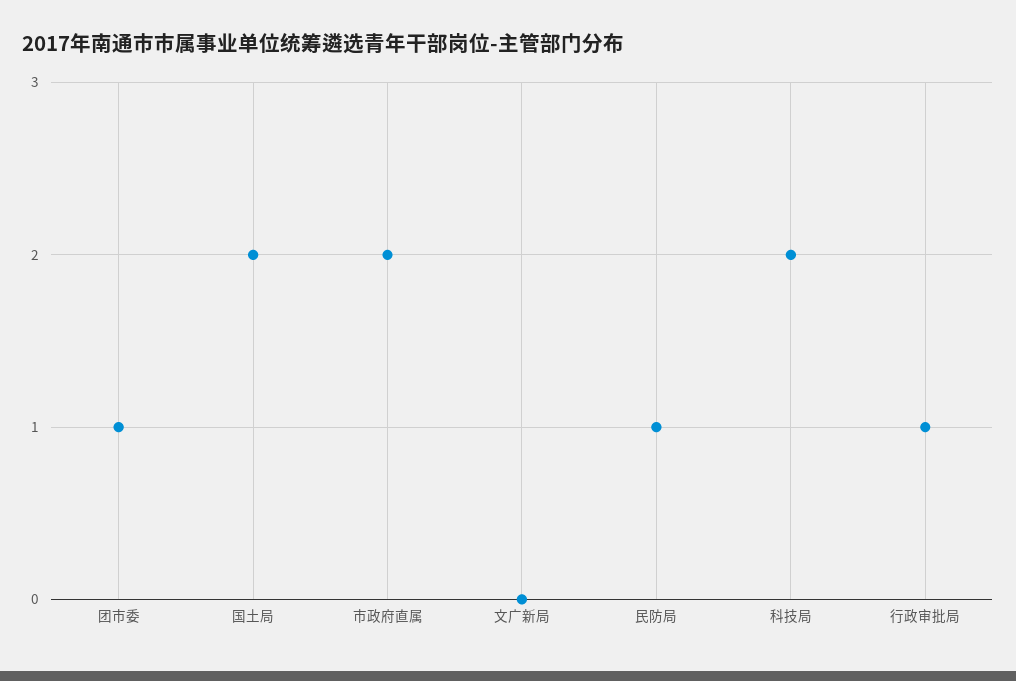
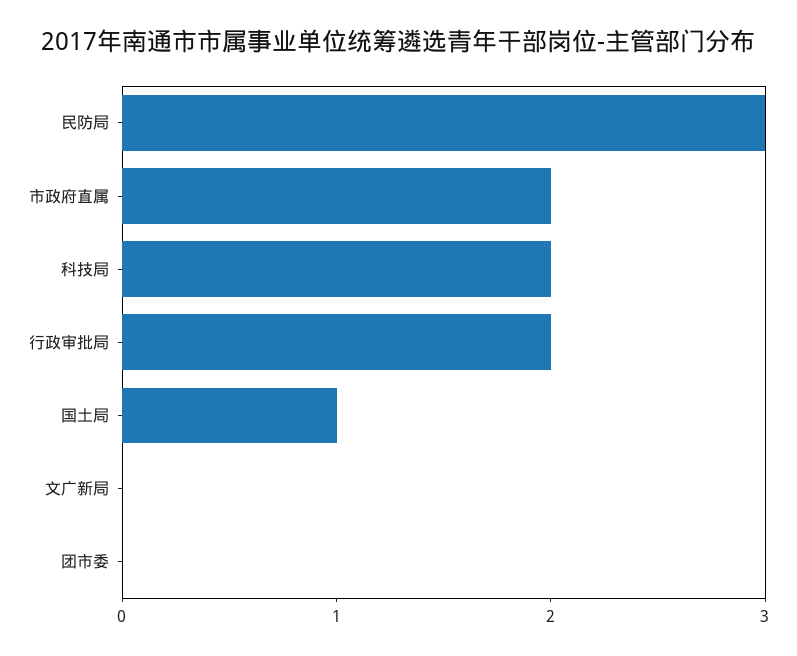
团市委: 1 -> 0
国土局: 2 -> 1
民防局: 1 -> 3
行政审批局: 1 -> 2

